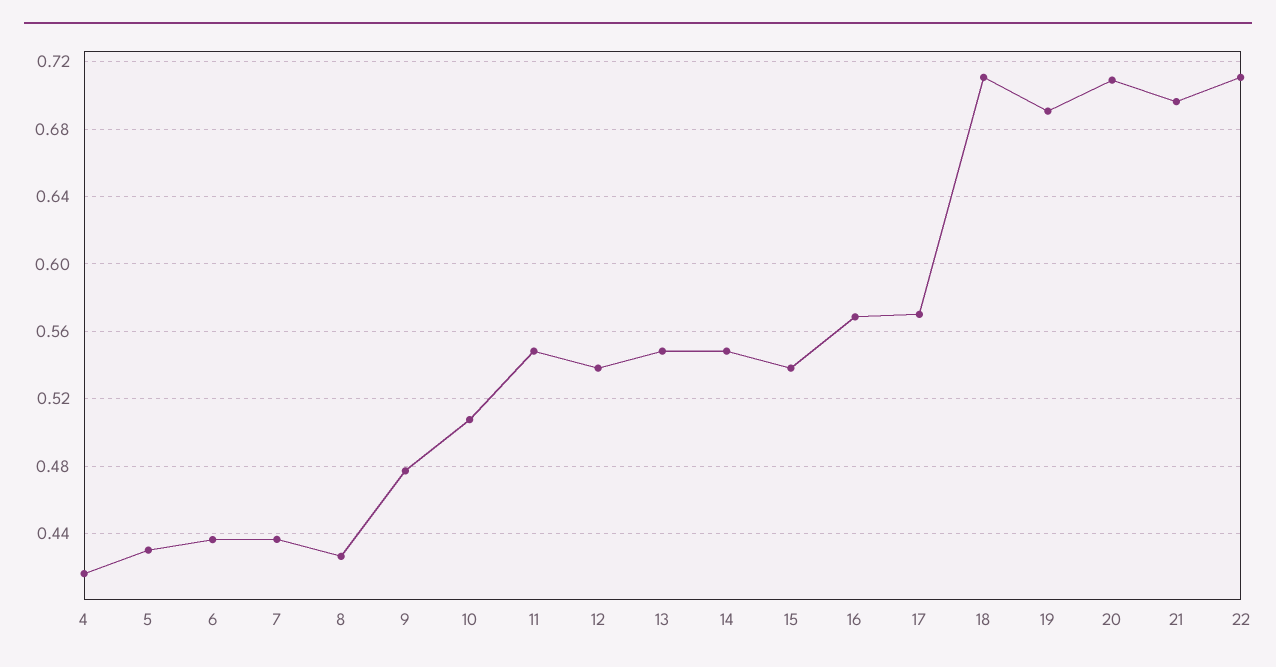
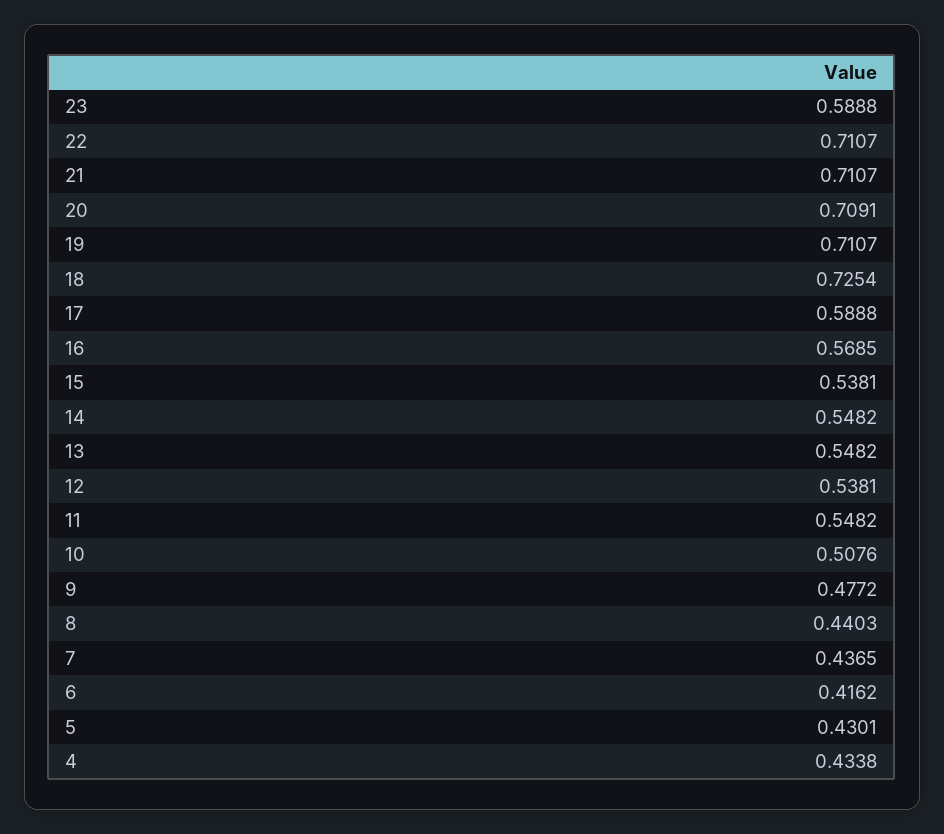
4: 0.415 -> 0.4338
6: 0.435 -> 0.4162
8: 0.425 -> 0.4403
17: 0.57 -> 0.5888
18: 0.71 -> 0.7254
19: 0.69 -> 0.7107
21: 0.695 -> 0.7107
23: none -> 0.5888

